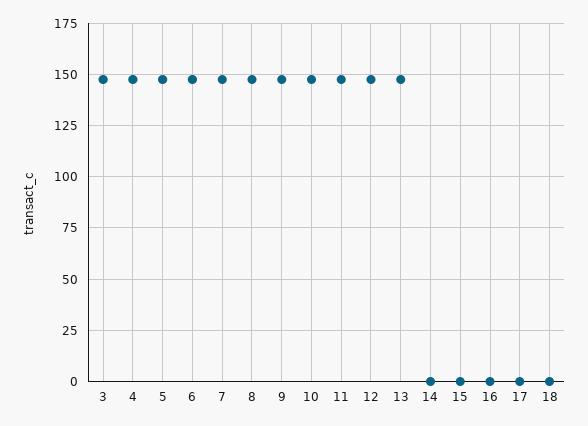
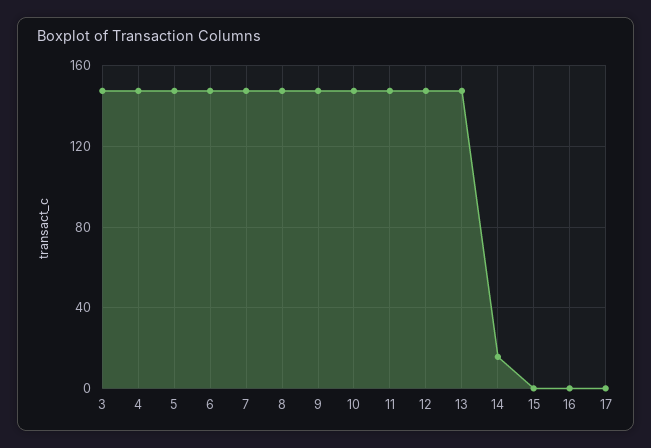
14: 0 -> 15
18: 0 -> none

